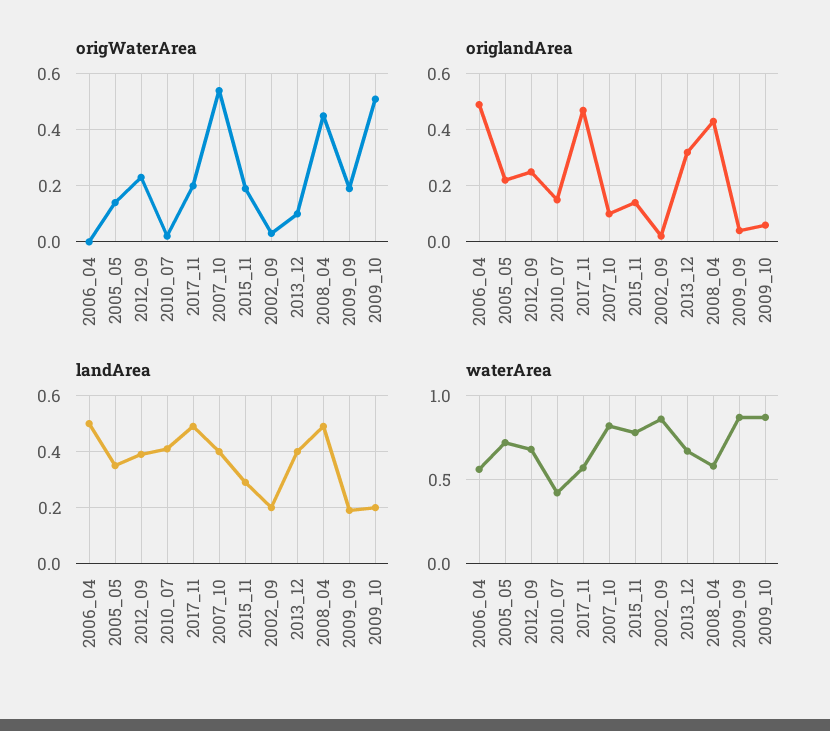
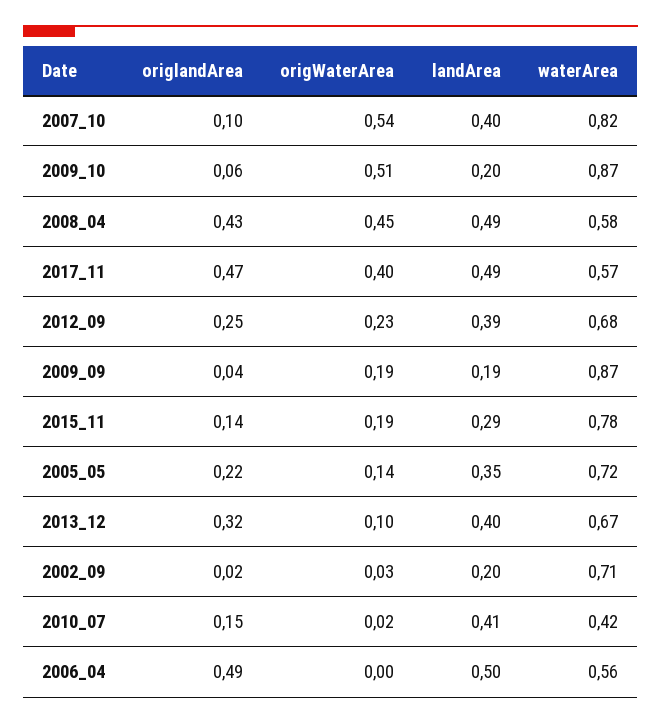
origWaterArea, 2017_11: 0.2 -> 0.4
waterArea, 2002_09: 0.85 -> 0.71

